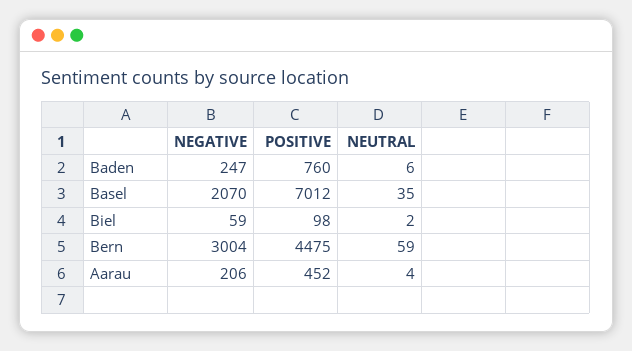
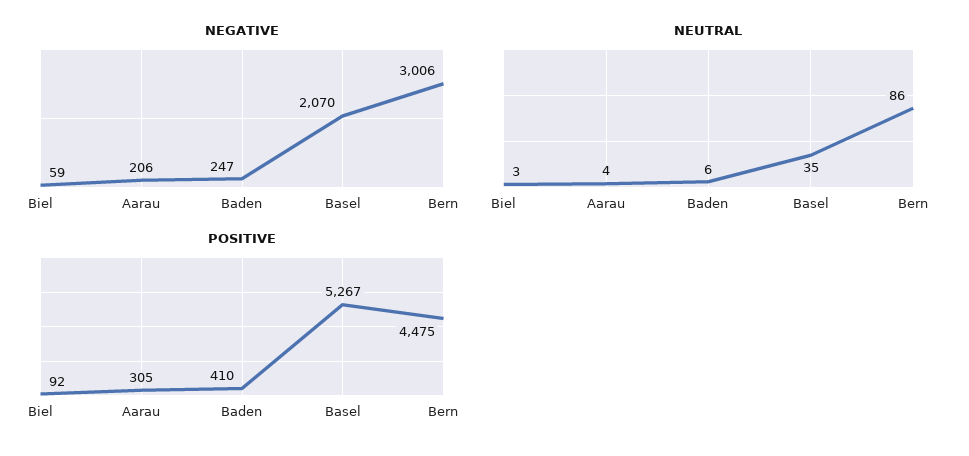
POSITIVE, Baden: 760 -> 410
POSITIVE, Basel: 7012 -> 5267
POSITIVE, Biel: 98 -> 92
NEUTRAL, Biel: 2 -> 3
NEGATIVE, Bern: 3004 -> 3006
NEUTRAL, Bern: 59 -> 86
POSITIVE, Aarau: 452 -> 305

